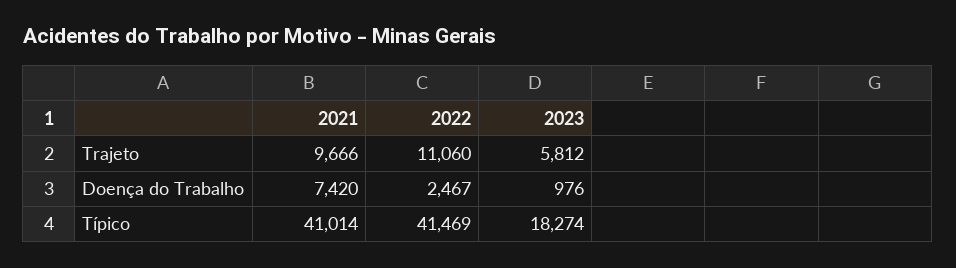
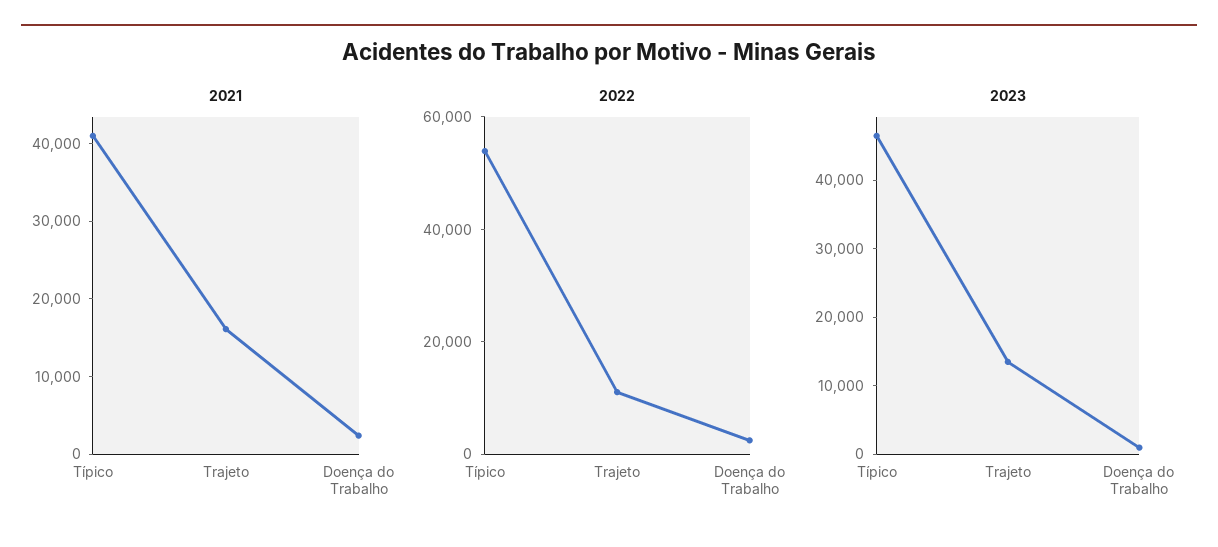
2021, Trajeto: 9666 -> 16000
2023, Trajeto: 5812 -> 14000
2021, Doença do Trabalho: 7420 -> 2000
2022, Típico: 41469 -> 55000
2023, Típico: 18274 -> 46000

